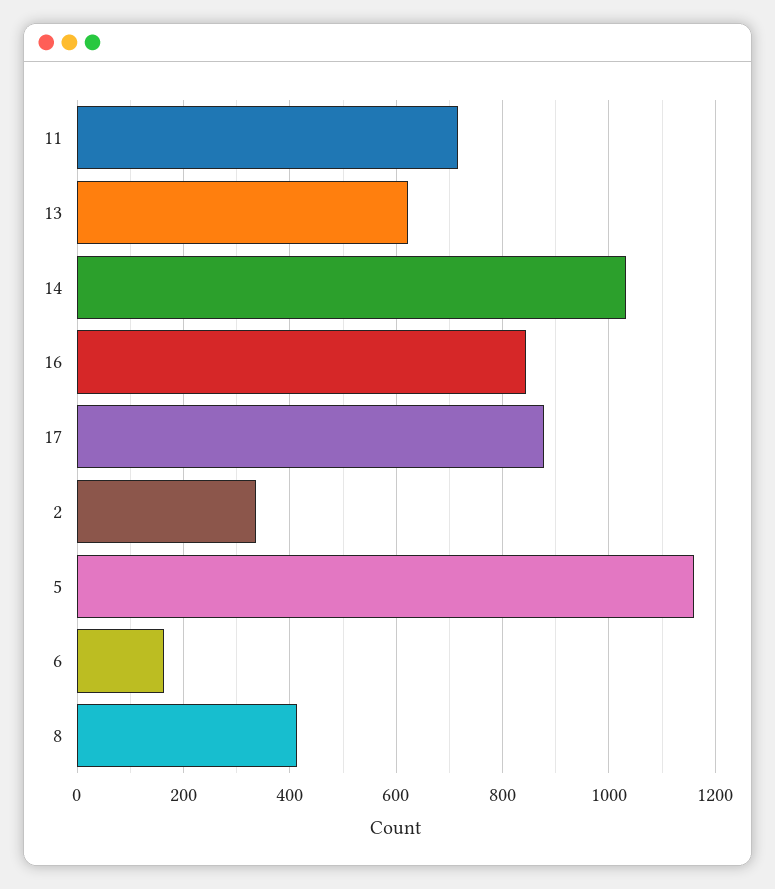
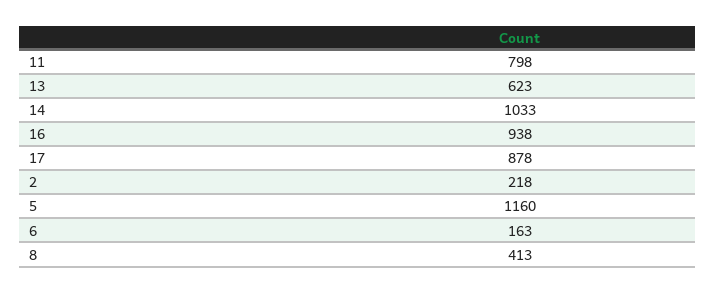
11: 720 -> 798
16: 840 -> 938
2: 340 -> 218

